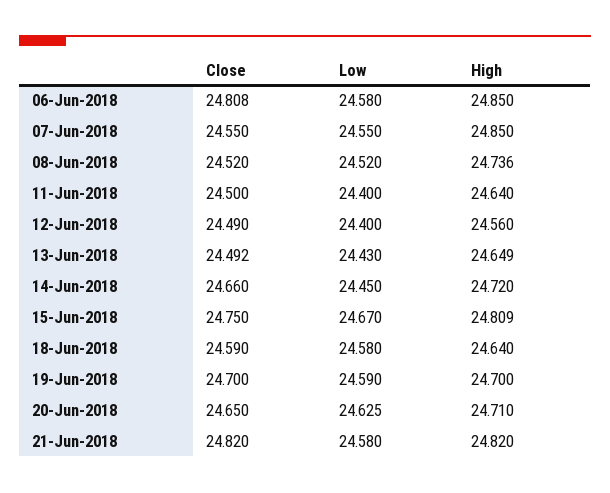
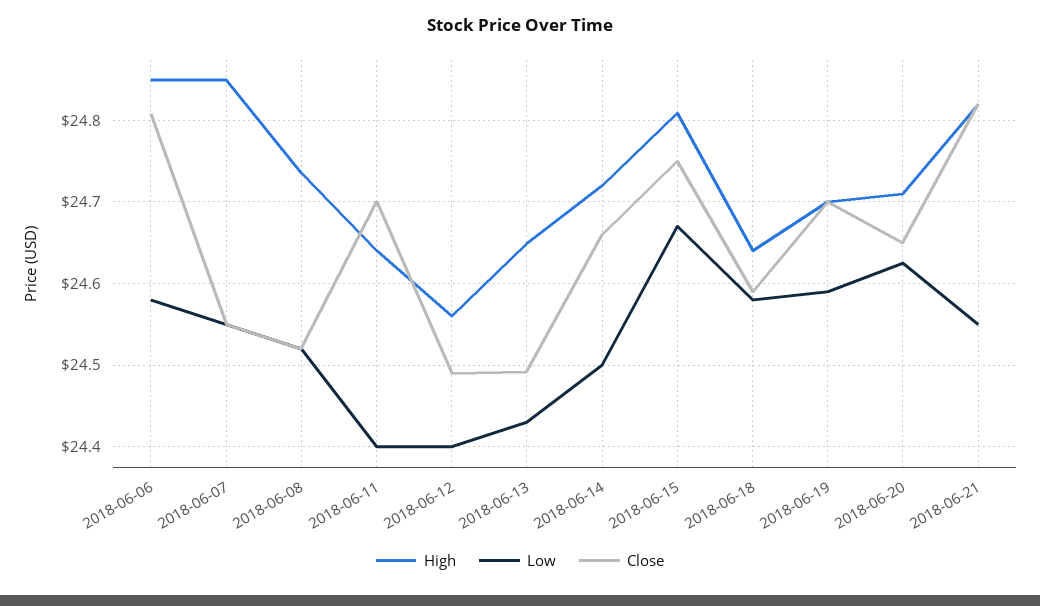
Close, 11-Jun-2018: 24.5 -> 24.7
Low, 14-Jun-2018: 24.45 -> 24.5
Low, 21-Jun-2018: 24.58 -> 24.55

